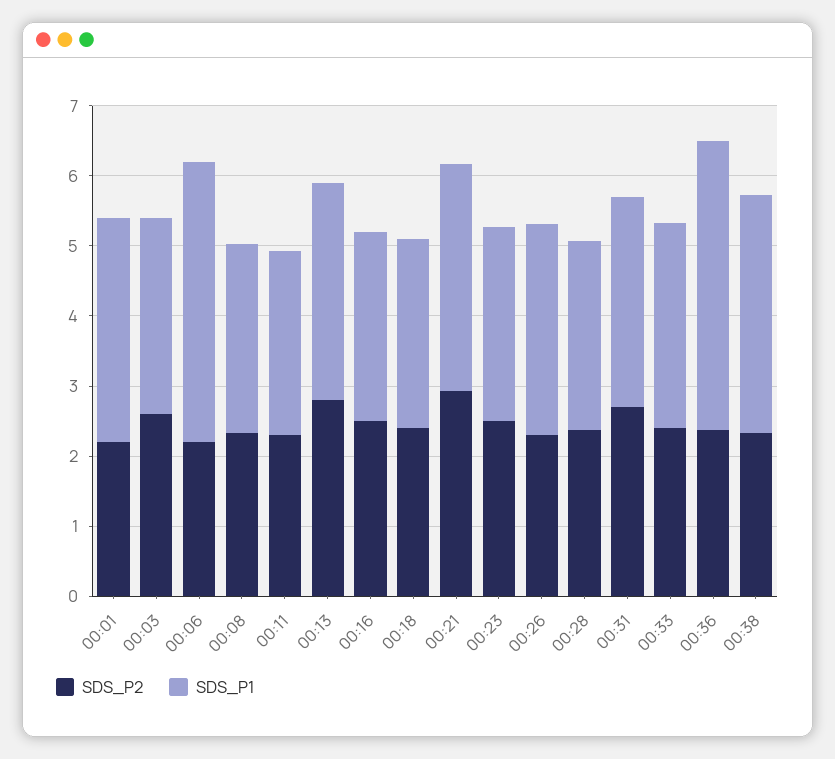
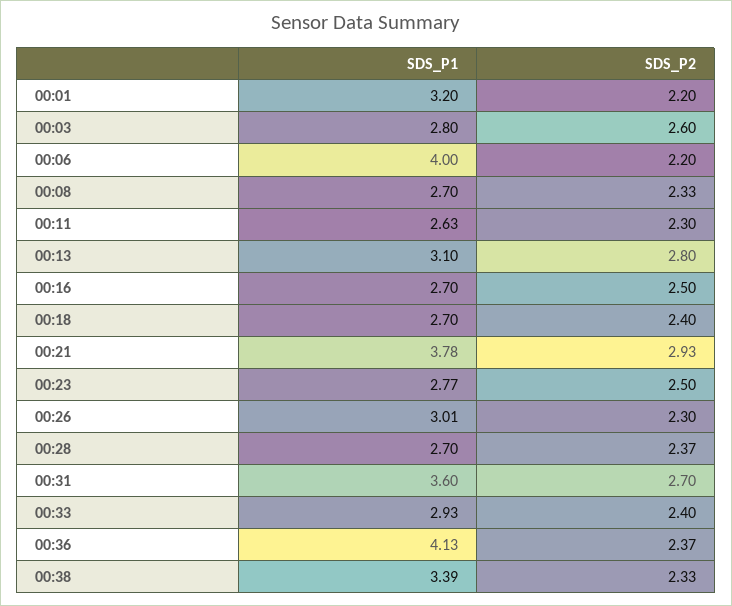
SDS_P1, 00:21: 3.2 -> 3.78
SDS_P1, 00:31: 3 -> 3.6

